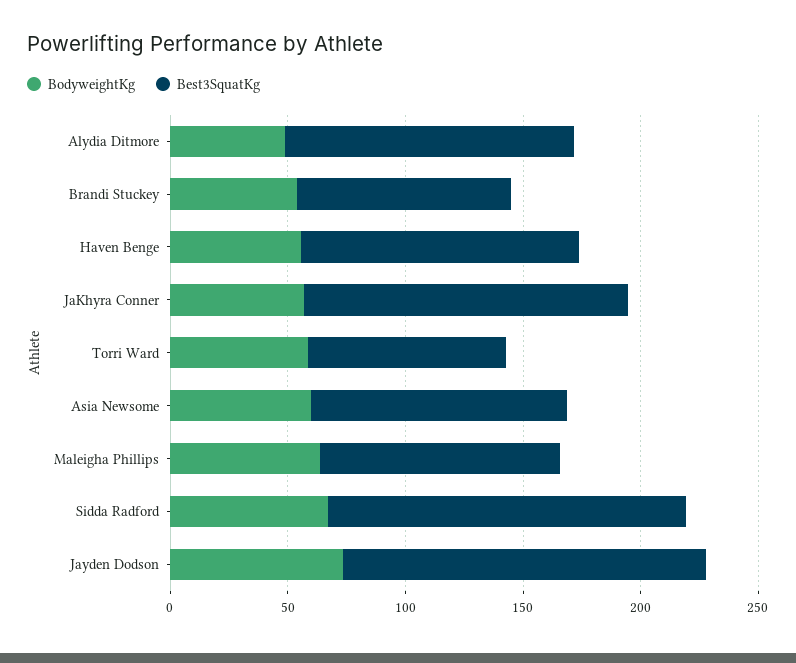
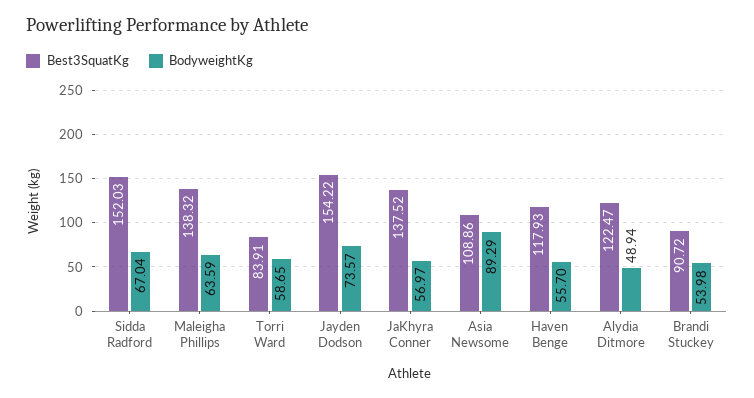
BodyweightKg, Asia Newsome: 60 -> 89.29
Best3SquatKg, Maleigha Phillips: 100 -> 138.32

